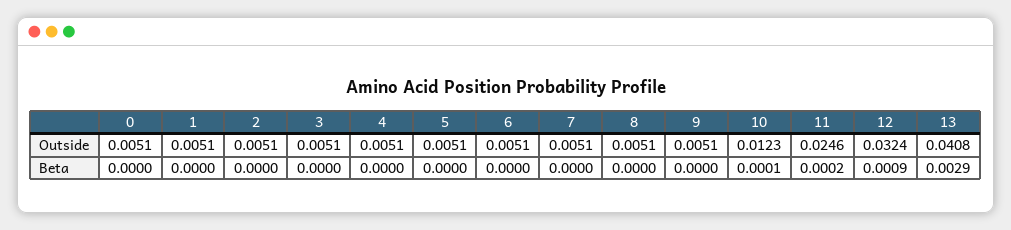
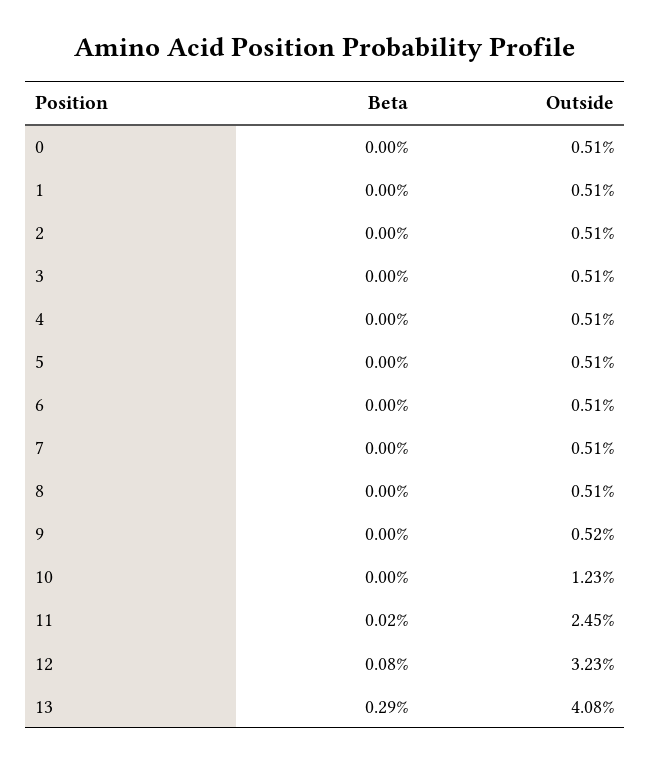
9, Outside: 0.0051 -> 0.0052
11, Outside: 0.0246 -> 0.0245
12, Outside: 0.0324 -> 0.0323
10, Beta: 0.0001 -> 0
12, Beta: 0.0009 -> 0.0008

